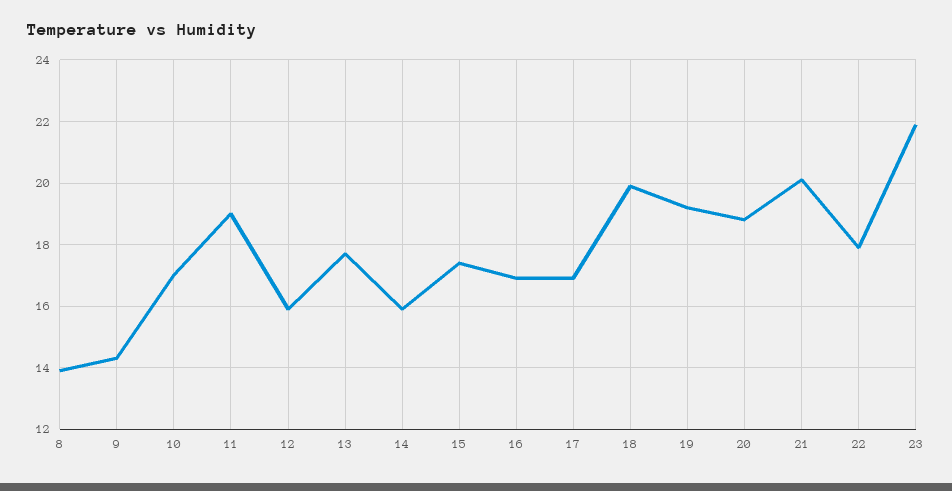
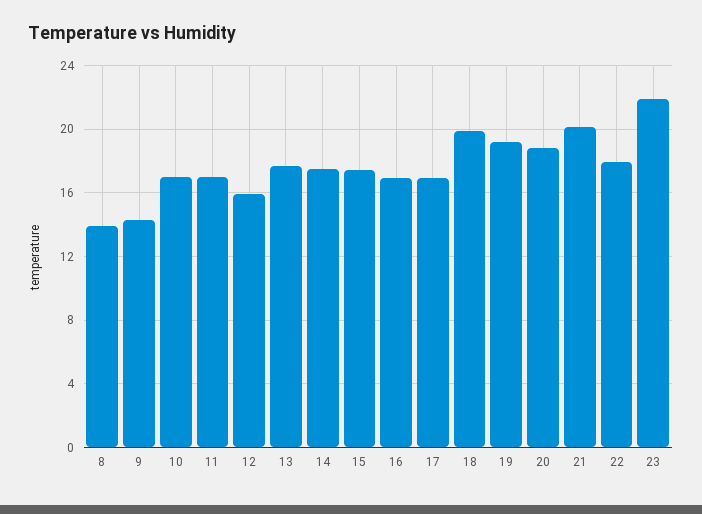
11: 19 -> 17
14: 16 -> 17.5

